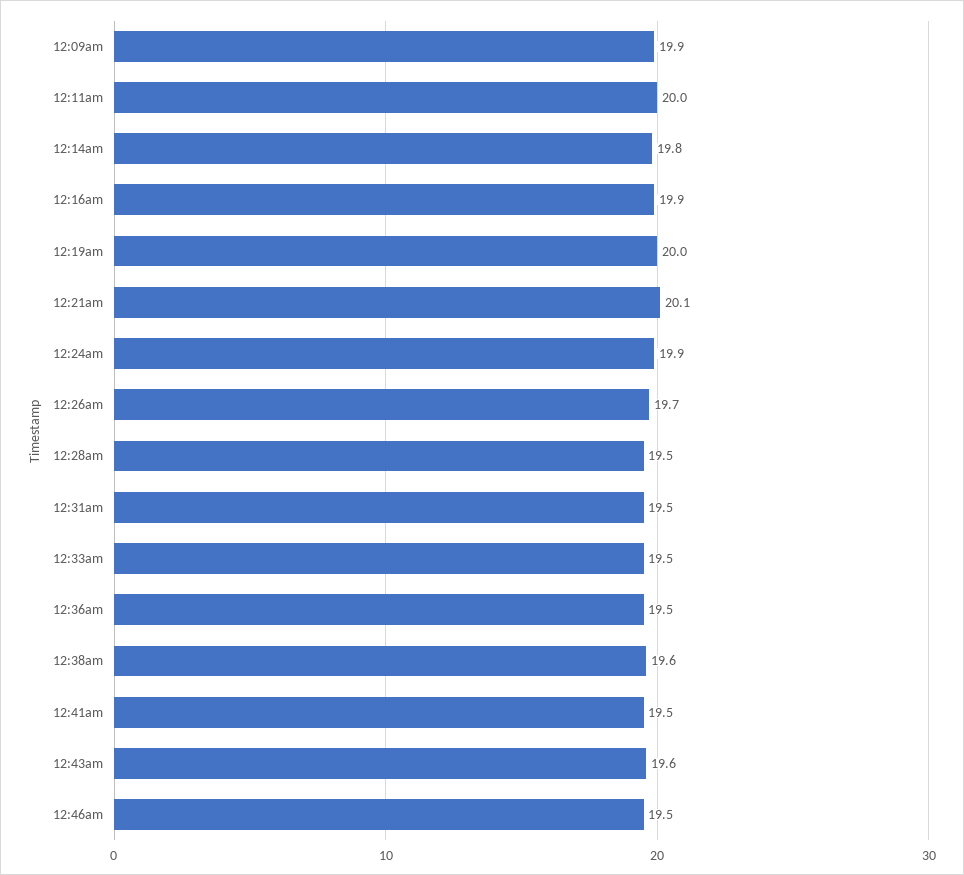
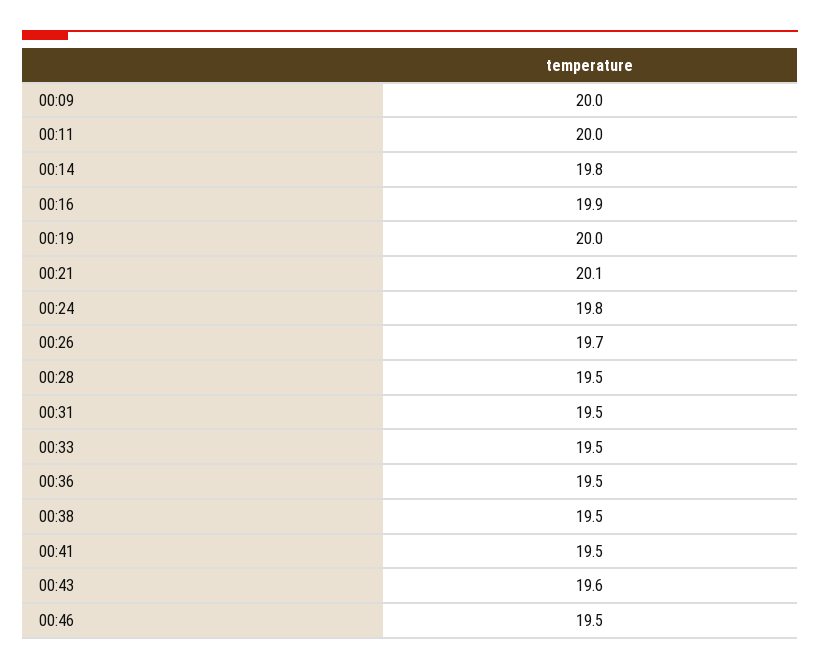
12:09am: 19.9 -> 20
12:24am: 19.9 -> 19.8
12:38am: 19.6 -> 19.5

